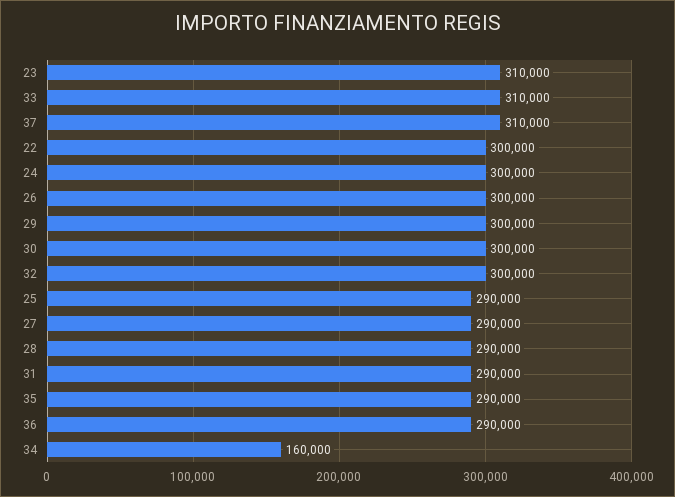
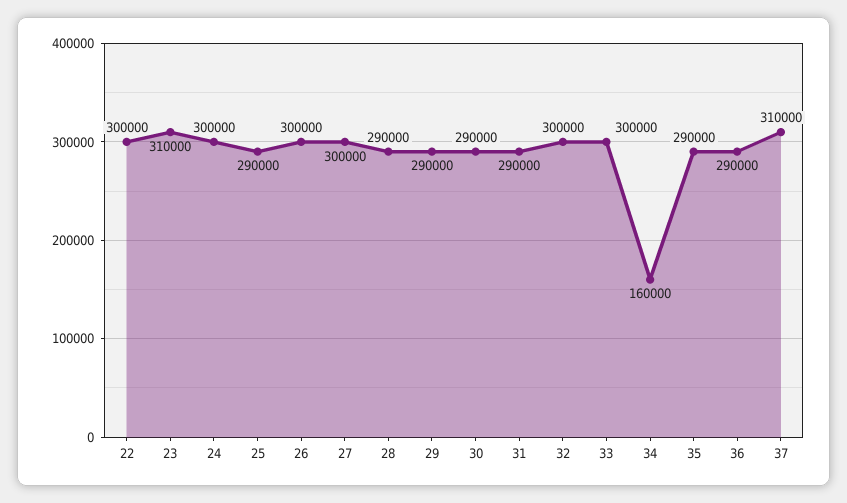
33: 310000 -> 300000
29: 300000 -> 290000
30: 300000 -> 290000
27: 290000 -> 300000

